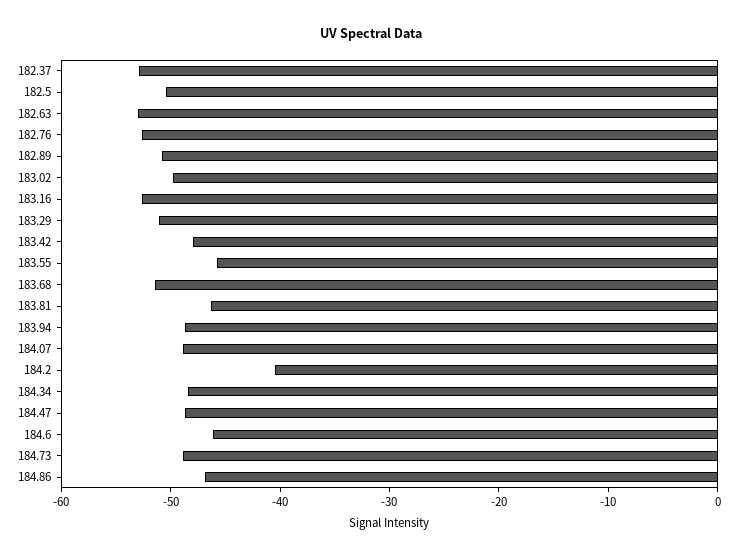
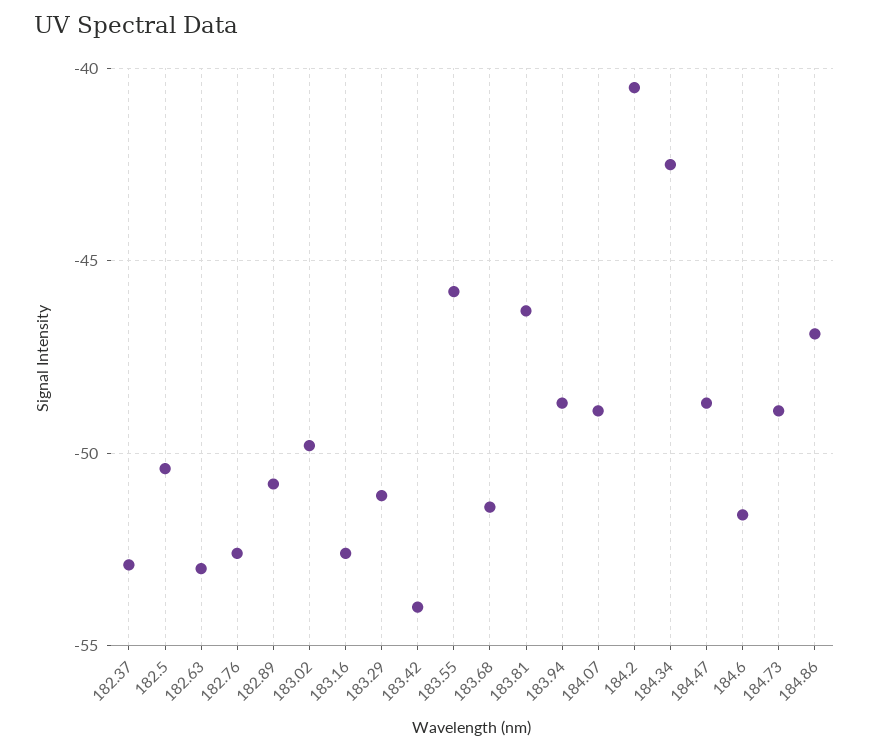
183.42: -48 -> -54
184.34: -48 -> -42.5
184.6: -46 -> -51.5

